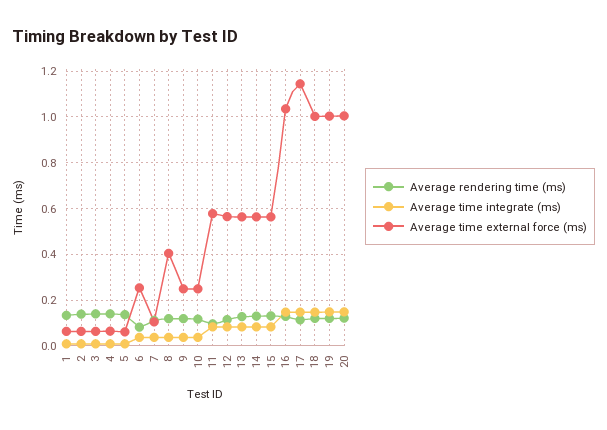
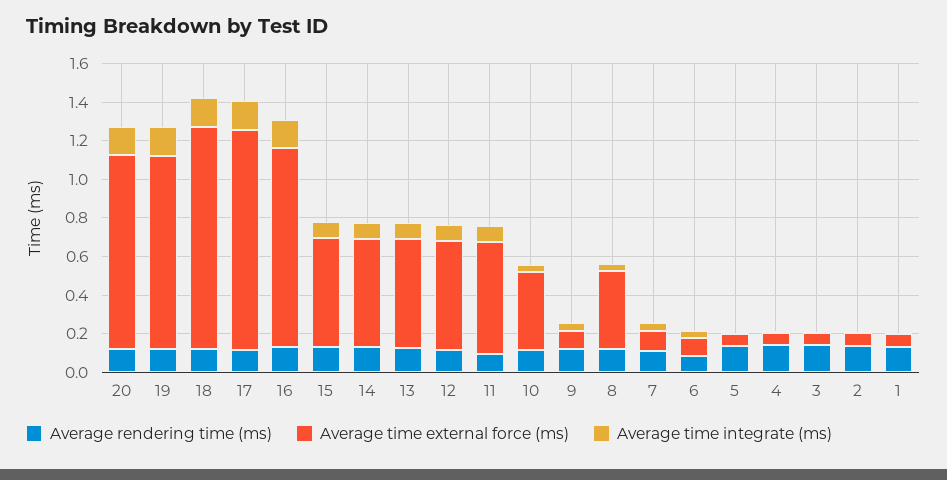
Average time external force (ms), 6: 0.25 -> 0.1
Average time external force (ms), 9: 0.25 -> 0.1
Average time external force (ms), 10: 0.25 -> 0.4
Average time external force (ms), 18: 1 -> 1.15

